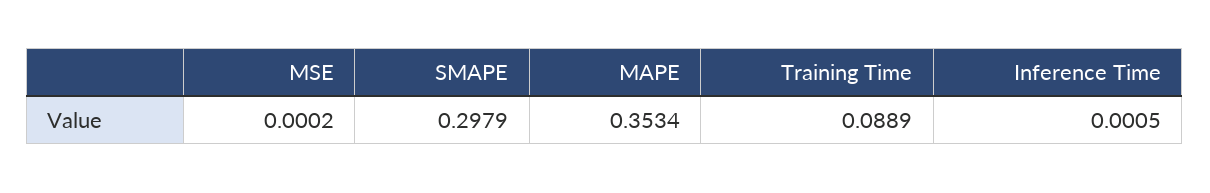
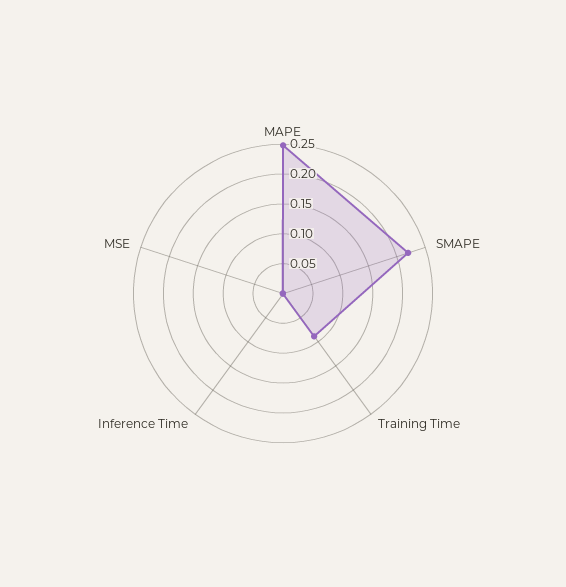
SMAPE: 0.2979 -> 0.225
MAPE: 0.3534 -> 0.25

